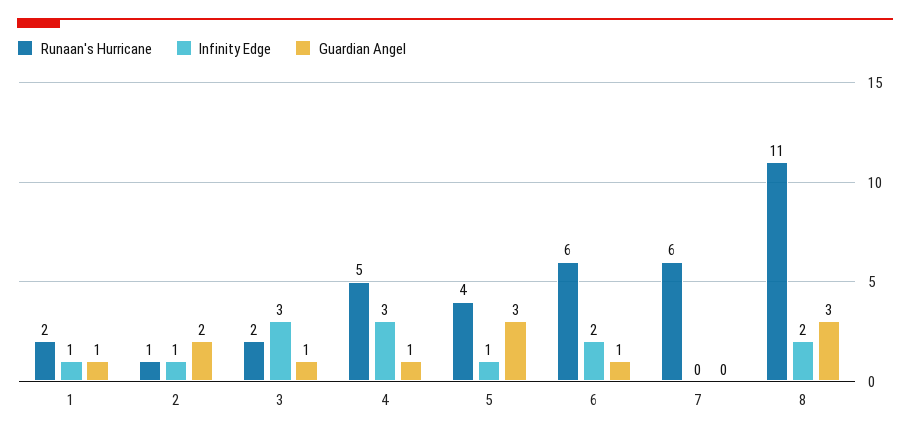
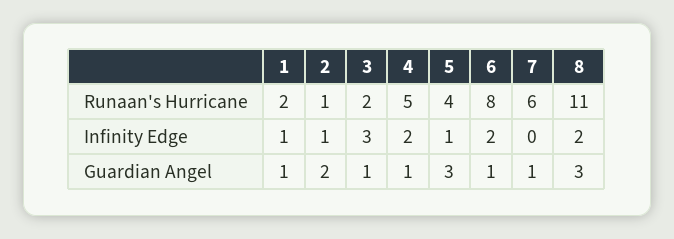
Infinity Edge, 4: 3 -> 2
Runaan's Hurricane, 6: 6 -> 8
Guardian Angel, 7: 0 -> 1

